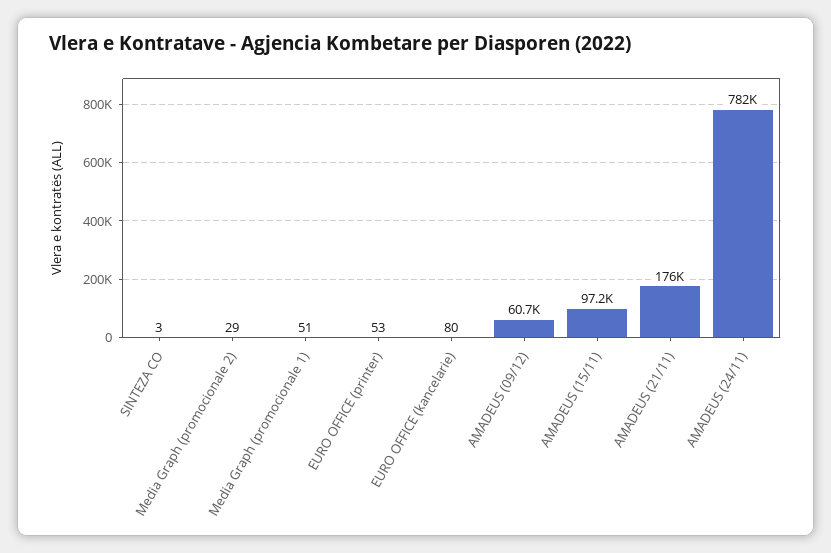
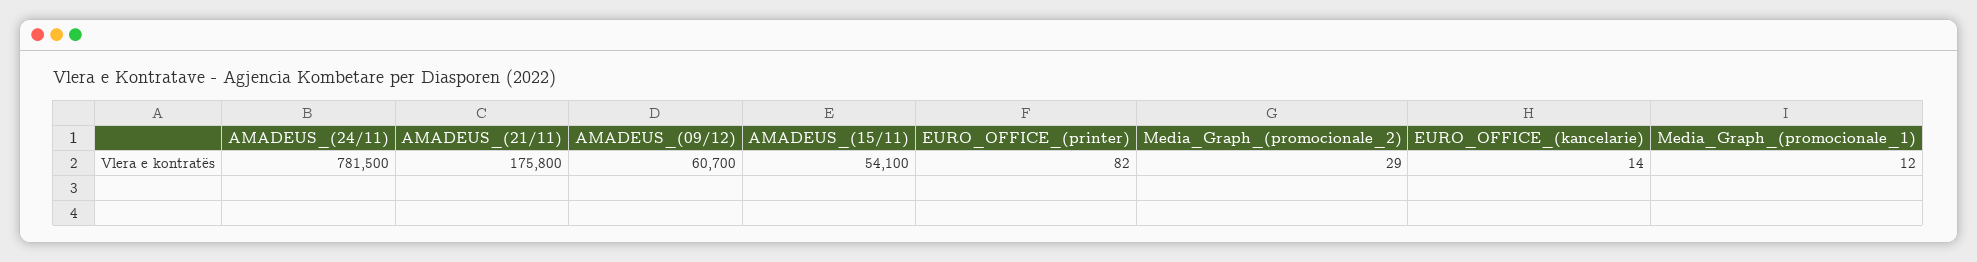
SINTEZA CO: 3 -> none
Media Graph (promocionale 1): 51 -> 12
EURO OFFICE (printer): 53 -> 82
EURO OFFICE (kancelarie): 80 -> 14
AMADEUS (15/11): 97200 -> 54100

